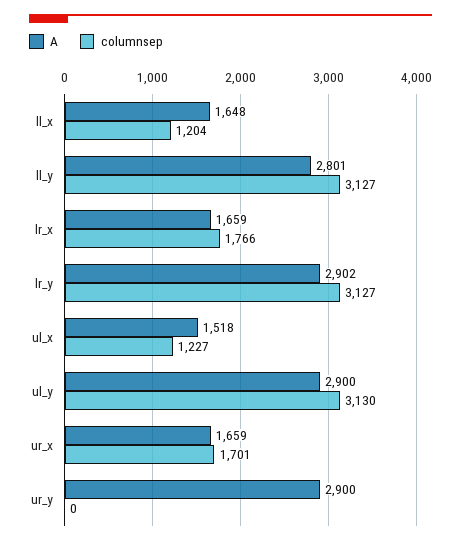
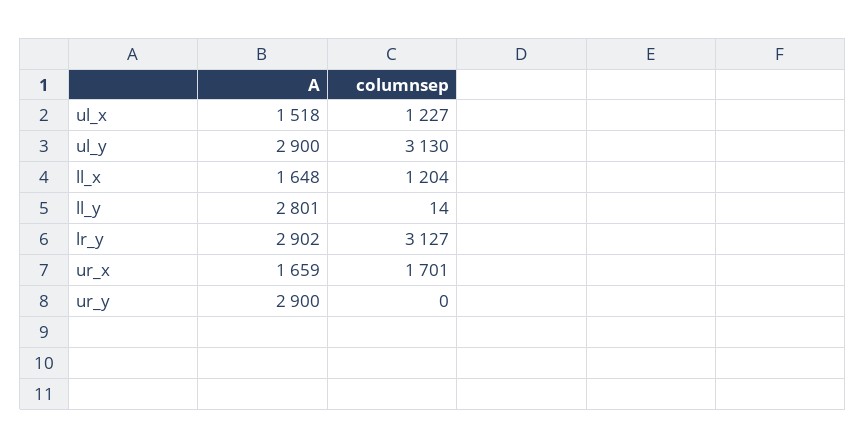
columnsep, ll_y: 3127 -> 14
A, lr_x: 1659 -> none
columnsep, lr_x: 1766 -> none

